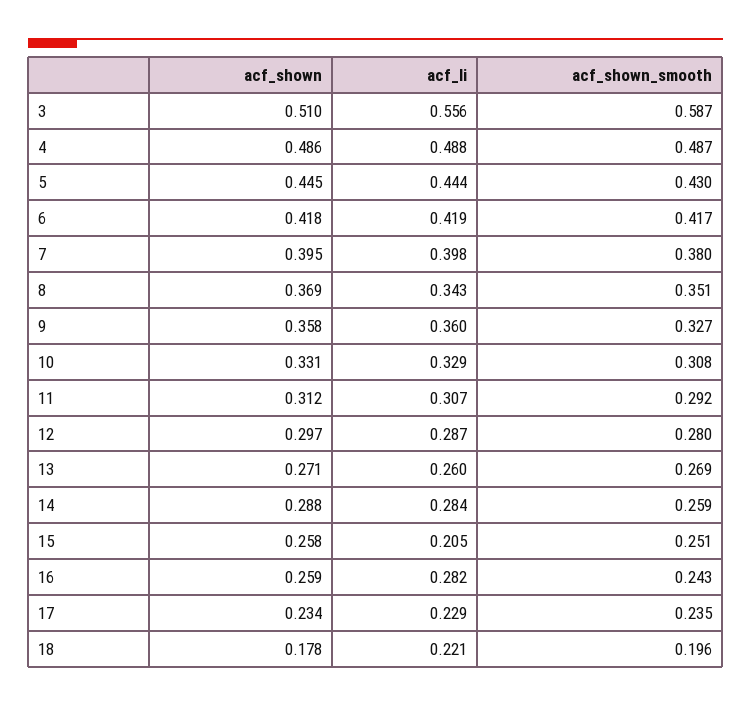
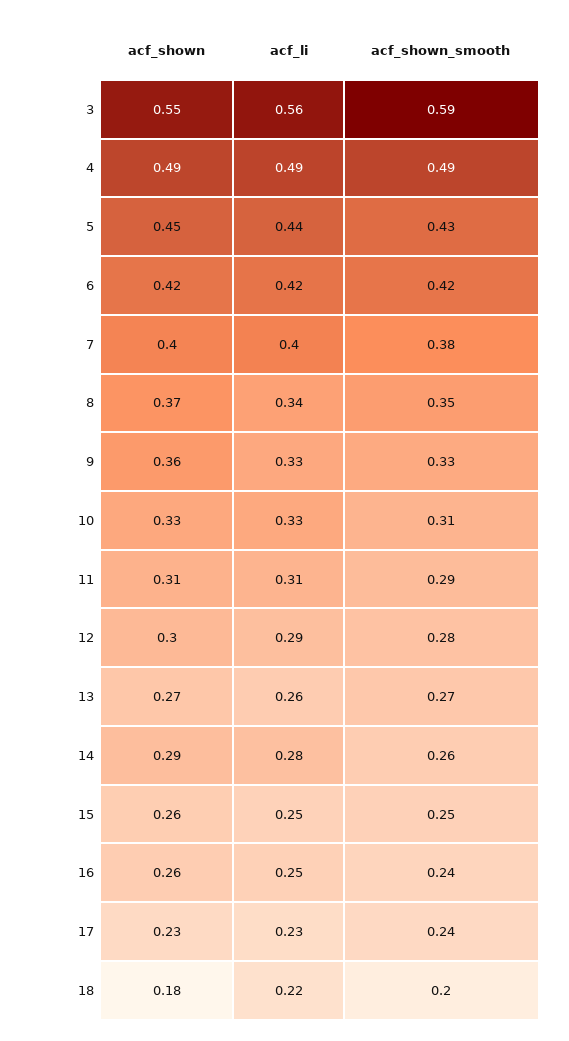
acf_shown, 3: 0.51 -> 0.55
acf_li, 9: 0.36 -> 0.33
acf_li, 15: 0.205 -> 0.25
acf_li, 16: 0.282 -> 0.25

